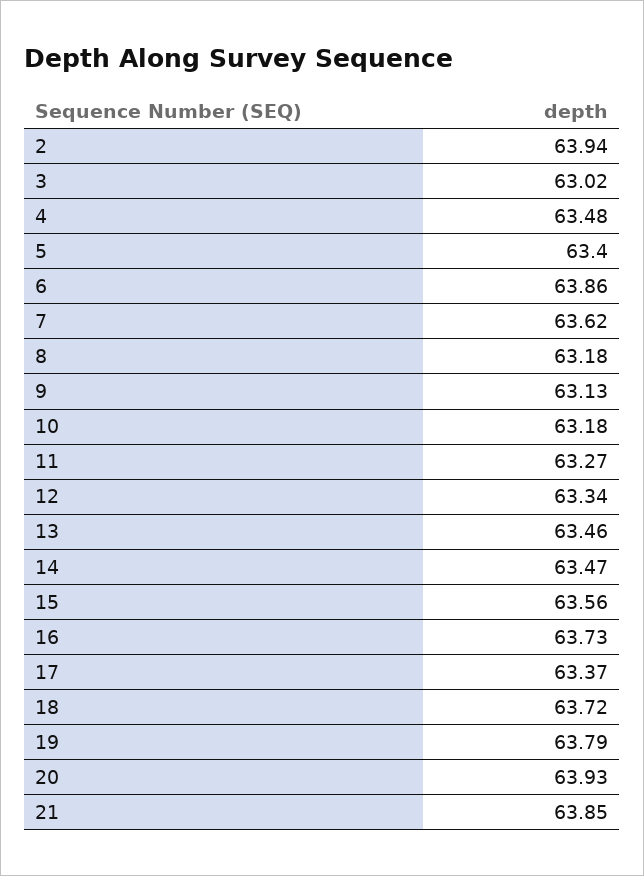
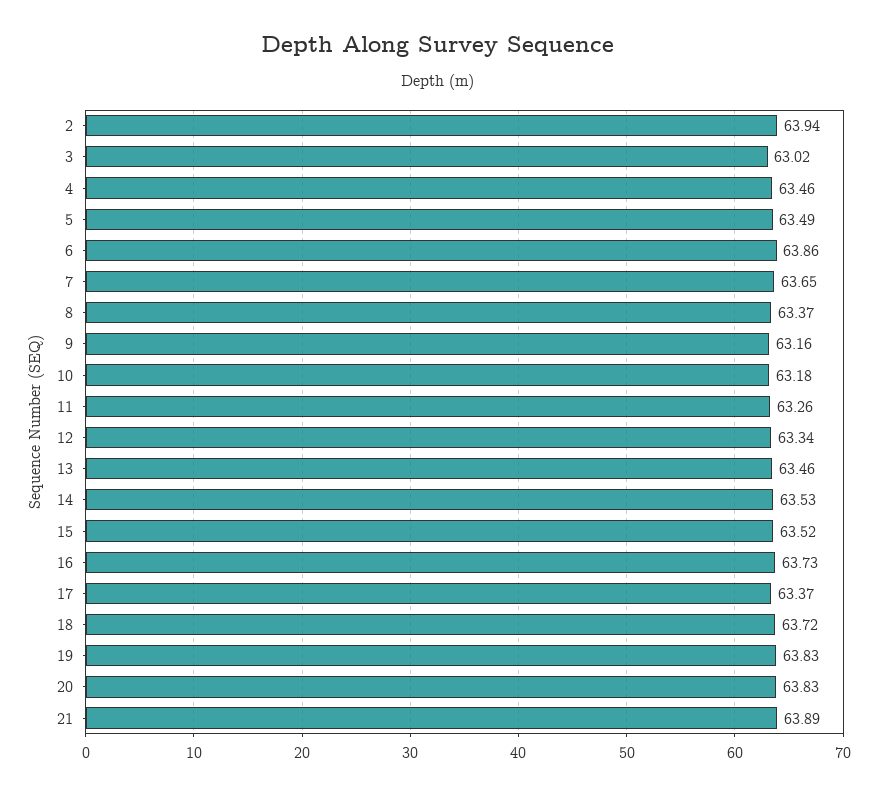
4: 63.48 -> 63.46
5: 63.4 -> 63.49
7: 63.62 -> 63.65
8: 63.18 -> 63.37
9: 63.13 -> 63.16
11: 63.27 -> 63.26
14: 63.47 -> 63.53
15: 63.56 -> 63.52
19: 63.79 -> 63.83
20: 63.93 -> 63.83
21: 63.85 -> 63.89

